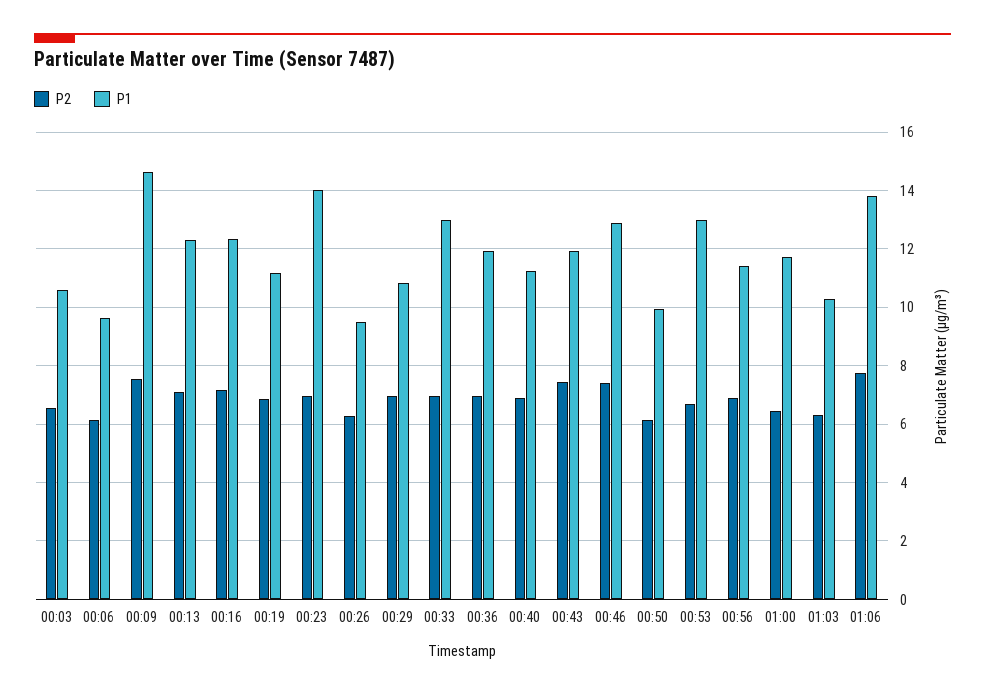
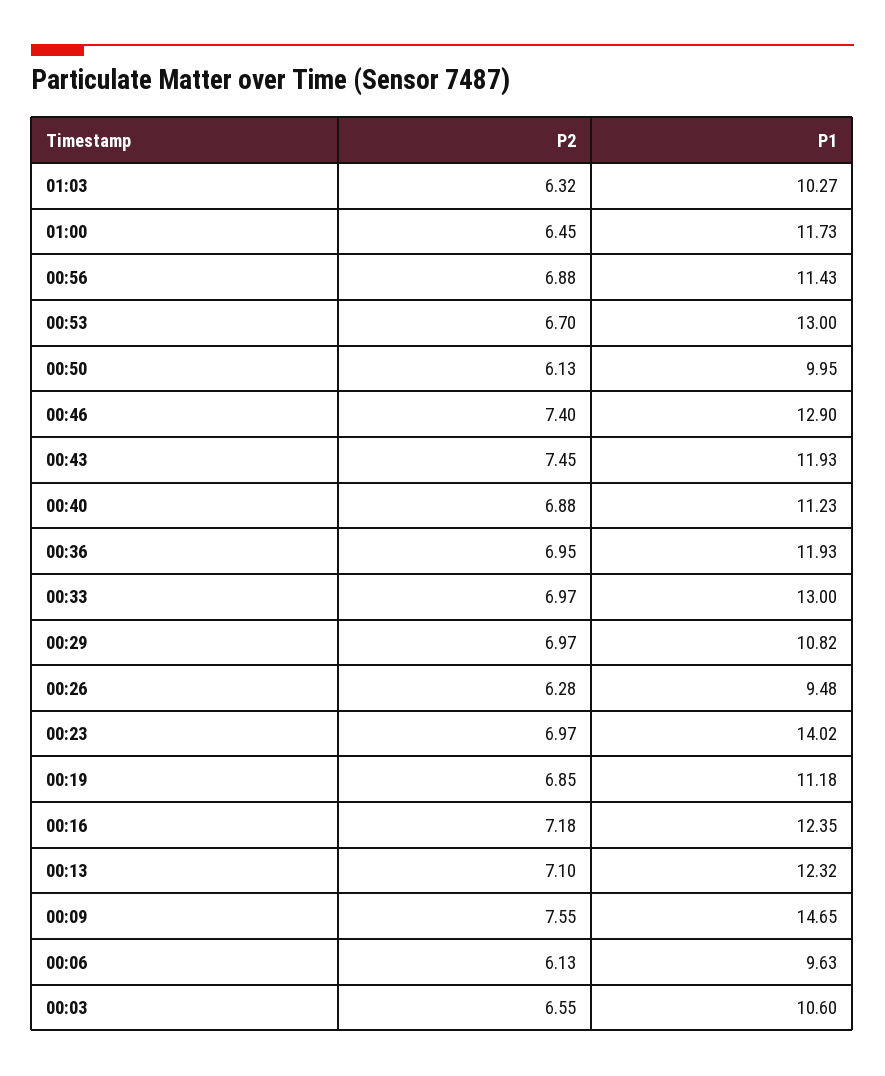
P2, 01:06: 7.75 -> none
P1, 01:06: 13.75 -> none

